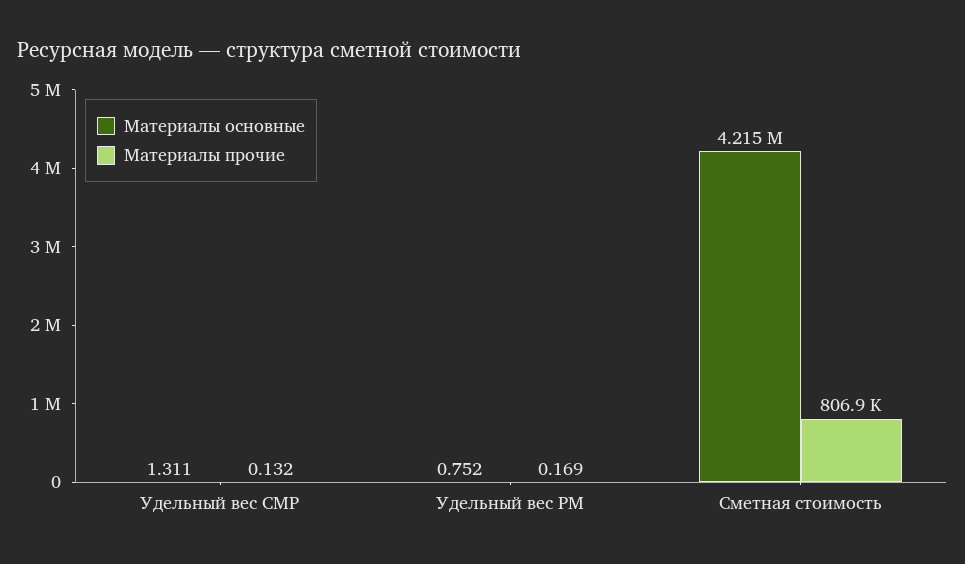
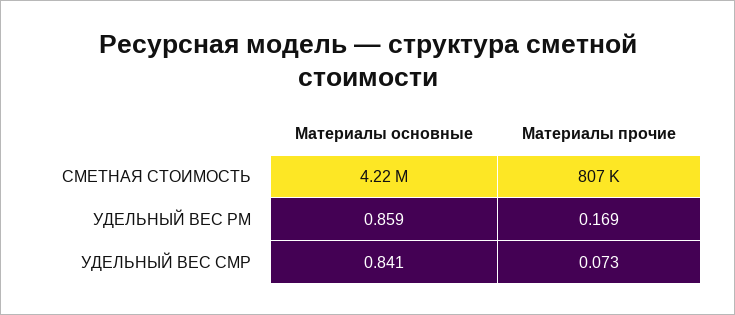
Материалы основные, Удельный вес СМР: 1.311 -> 0.841
Материалы прочие, Удельный вес СМР: 0.132 -> 0.073
Материалы основные, Удельный вес РМ: 0.752 -> 0.859

